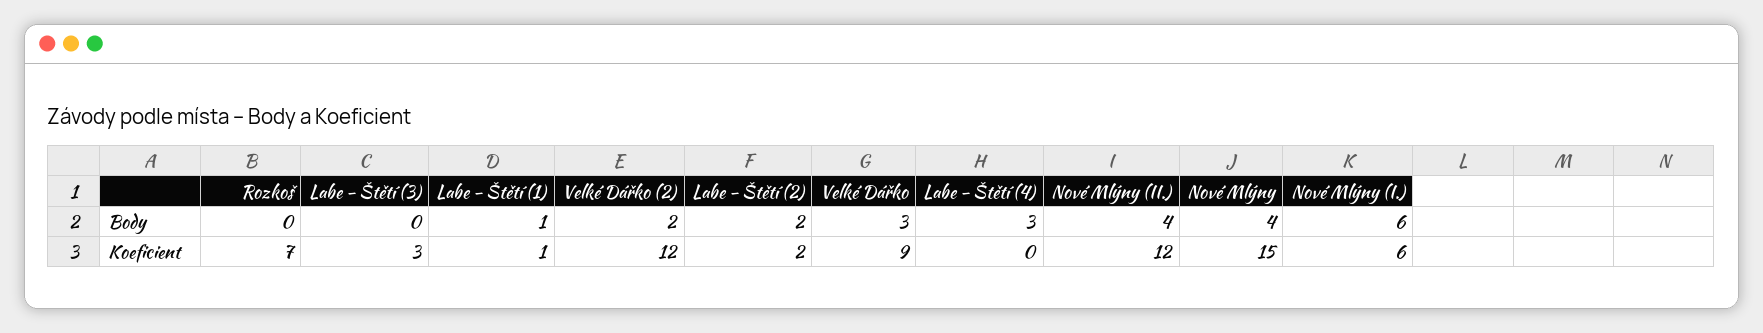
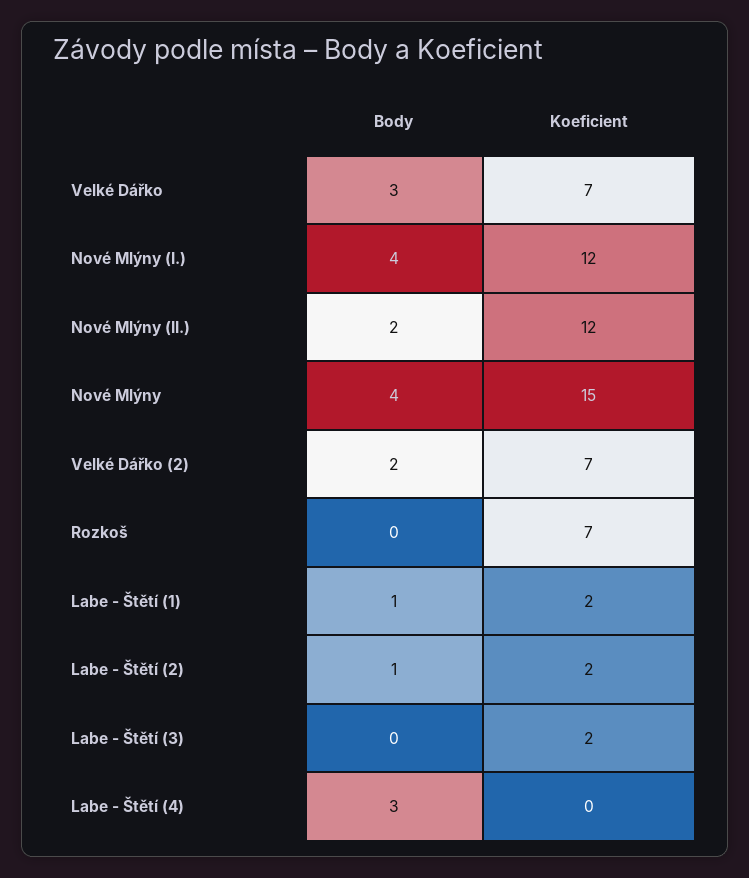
Labe - Štětí (2), Body: 2 -> 1
Nové Mlýny (II.), Body: 4 -> 2
Nové Mlýny (I.), Body: 6 -> 4
Labe - Štětí (3), Koeficient: 3 -> 2
Labe - Štětí (1), Koeficient: 1 -> 2
Velké Dářko (2), Koeficient: 12 -> 7
Velké Dářko, Koeficient: 9 -> 7
Nové Mlýny (I.), Koeficient: 6 -> 12

